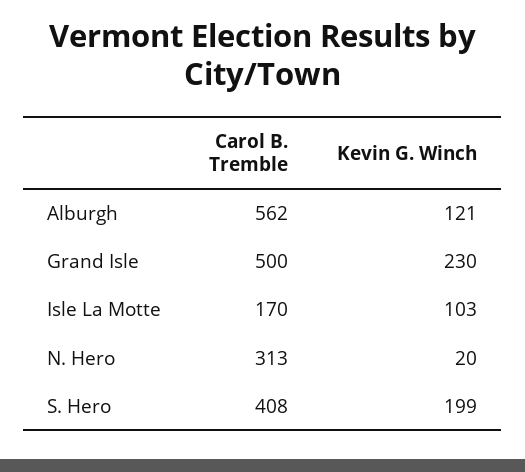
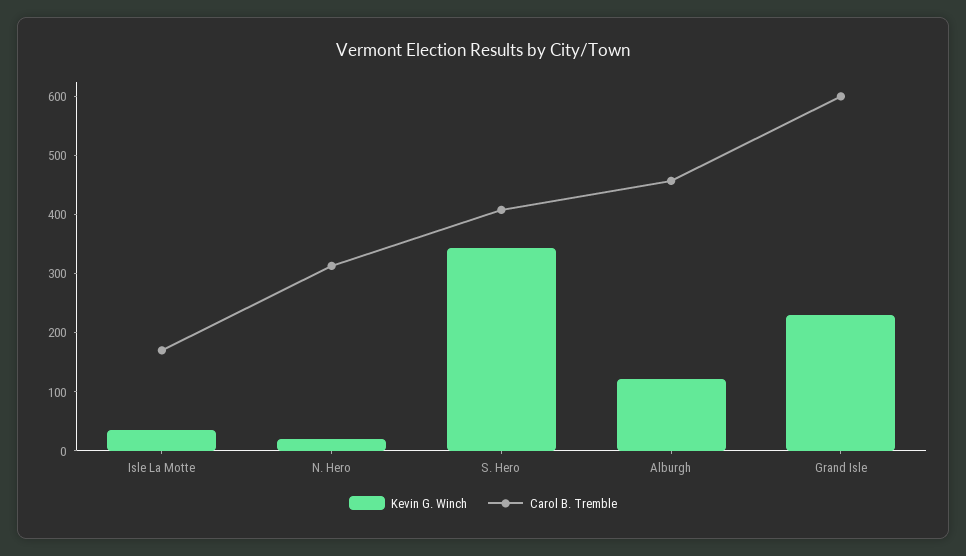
Carol B. Tremble, Alburgh: 562 -> 460
Carol B. Tremble, Grand Isle: 500 -> 600
Kevin G. Winch, Isle La Motte: 103 -> 40
Kevin G. Winch, S. Hero: 199 -> 340

